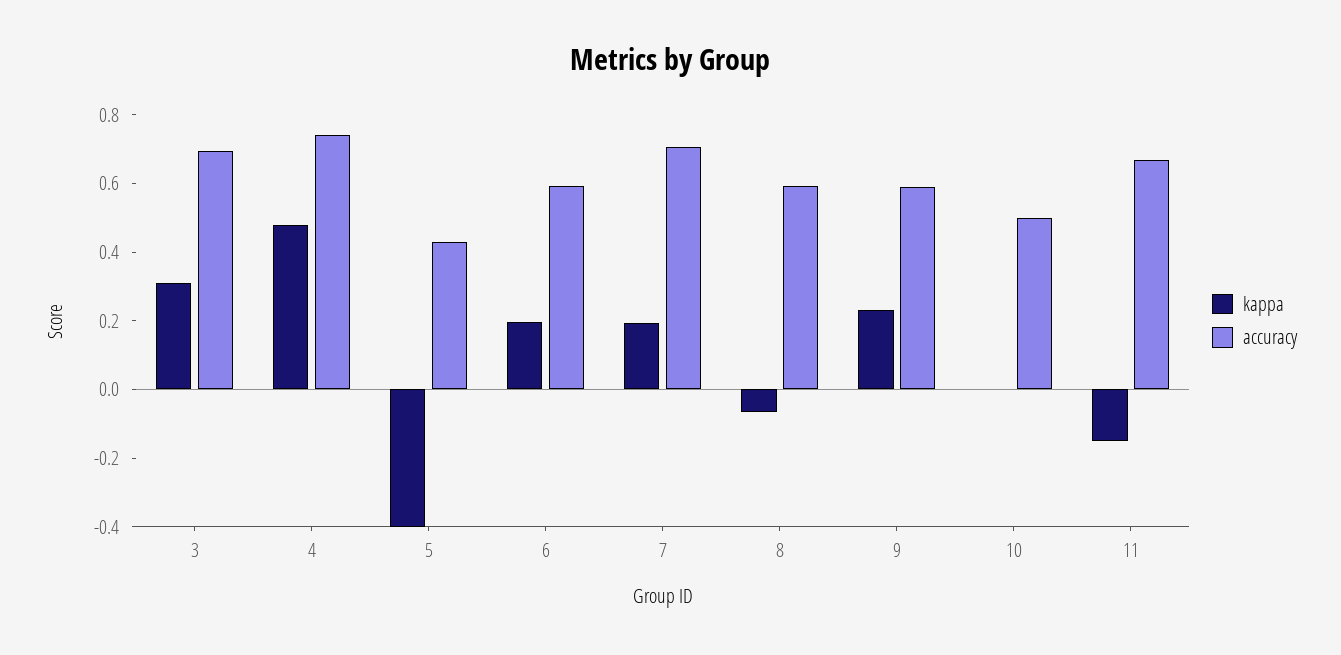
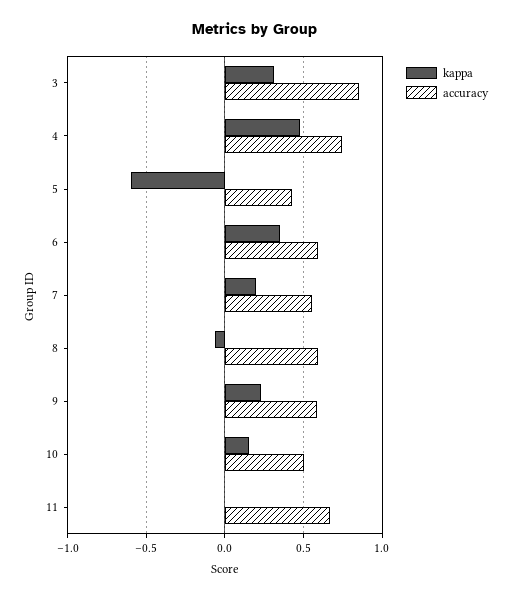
accuracy, 3: 0.7 -> 0.85
kappa, 5: -0.4 -> -0.6
kappa, 6: 0.2 -> 0.35
accuracy, 7: 0.7 -> 0.55
kappa, 10: 0 -> 0.15
kappa, 11: -0.15 -> 0

